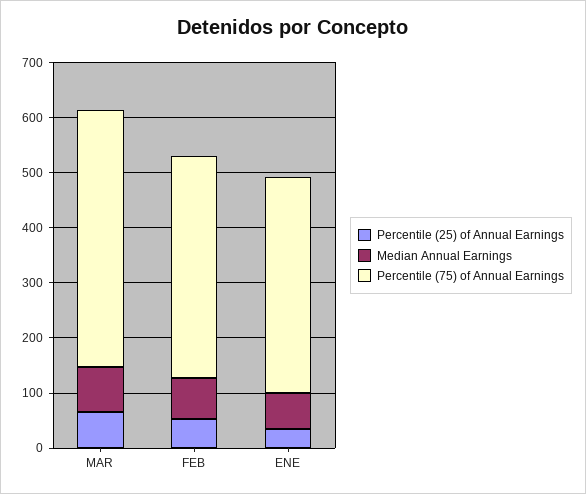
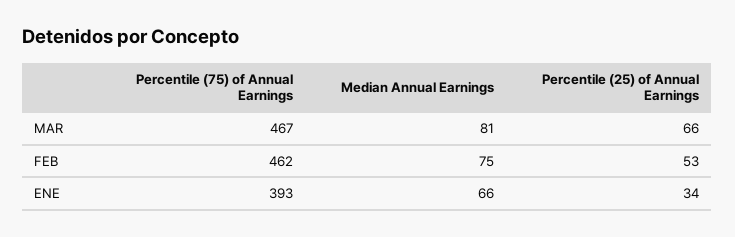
Percentile (75) of Annual Earnings, FEB: 400 -> 462

